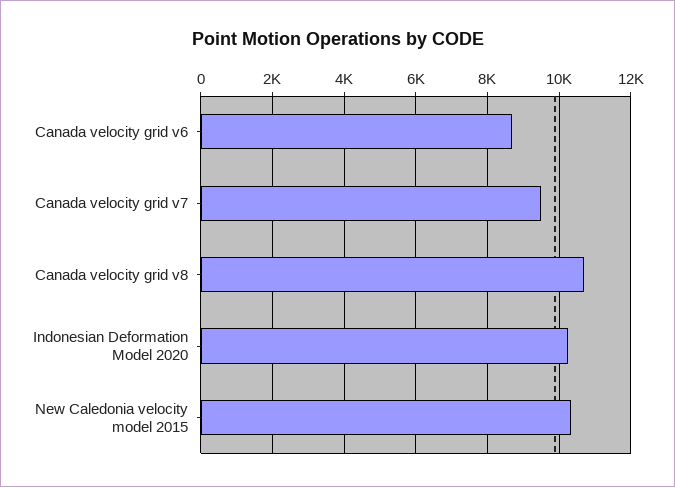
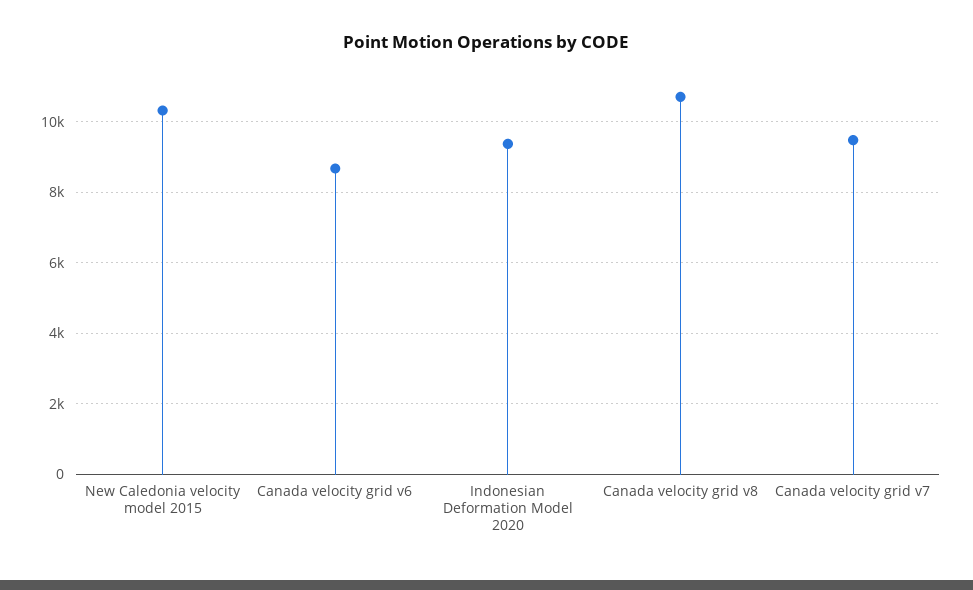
Indonesian Deformation Model 2020: 10200 -> 9400

